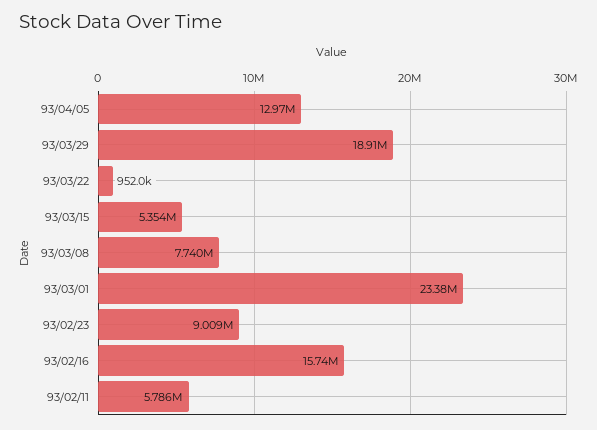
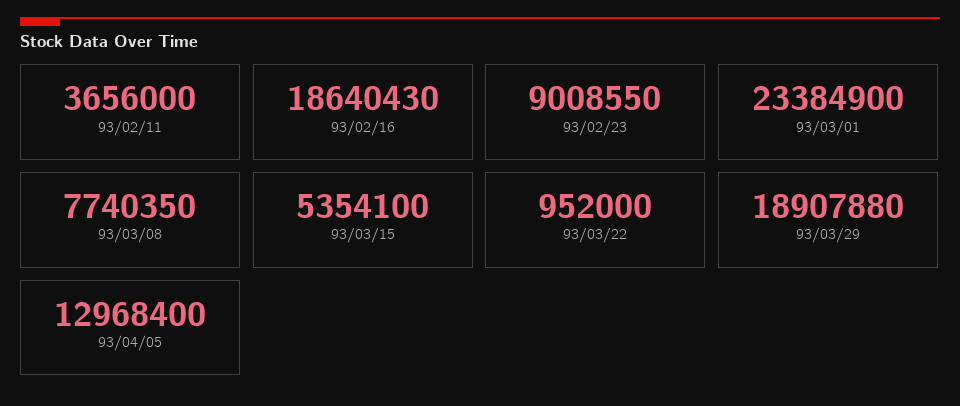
93/02/16: 15740000 -> 18640430
93/02/11: 5786000 -> 3656000

